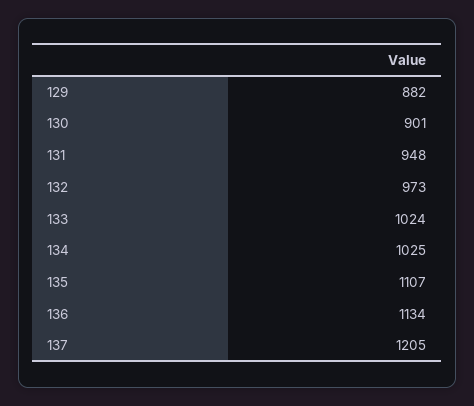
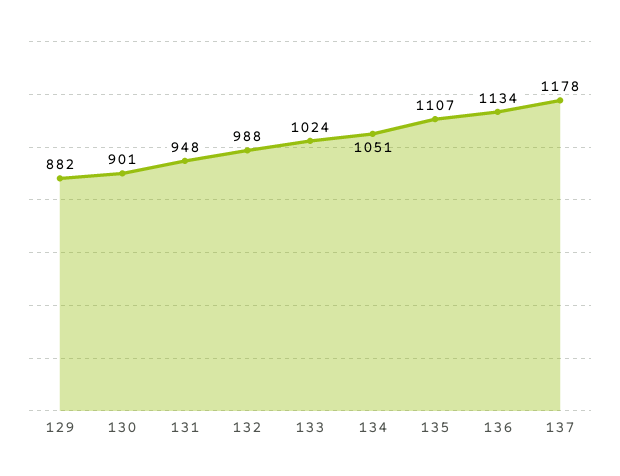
132: 973 -> 988
134: 1025 -> 1051
137: 1205 -> 1178

